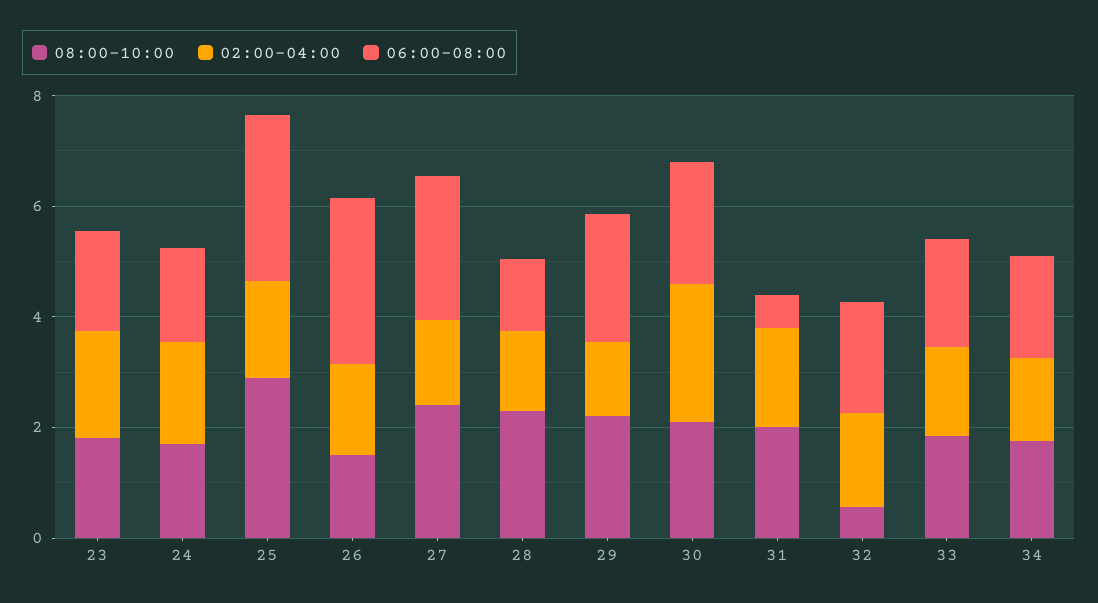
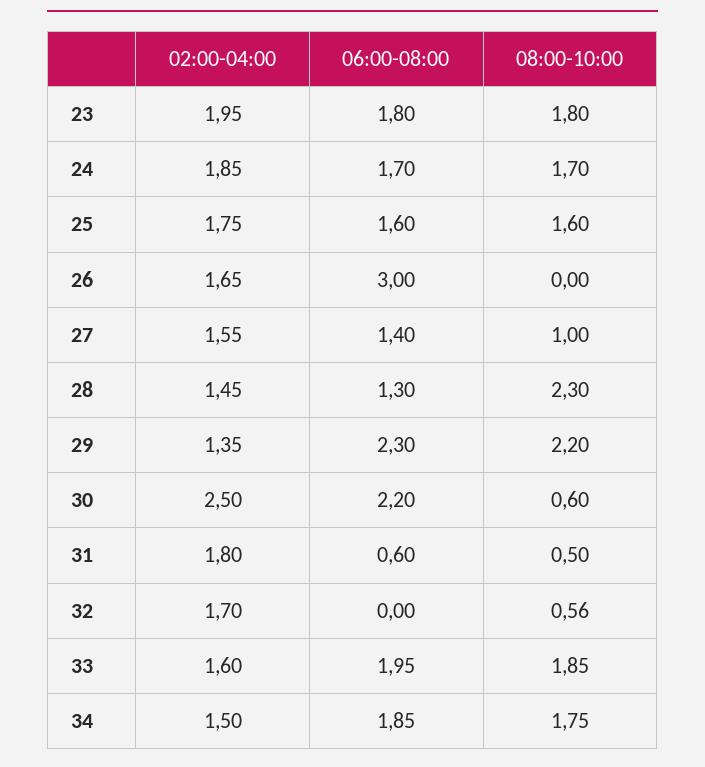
08:00-10:00, 25: 3 -> 1.6
06:00-08:00, 25: 3 -> 1.6
08:00-10:00, 26: 1.5 -> 0
08:00-10:00, 27: 2.5 -> 1
06:00-08:00, 27: 2.5 -> 1.4
08:00-10:00, 30: 2 -> 0.6
08:00-10:00, 31: 2 -> 0.5
06:00-08:00, 32: 2 -> 0

